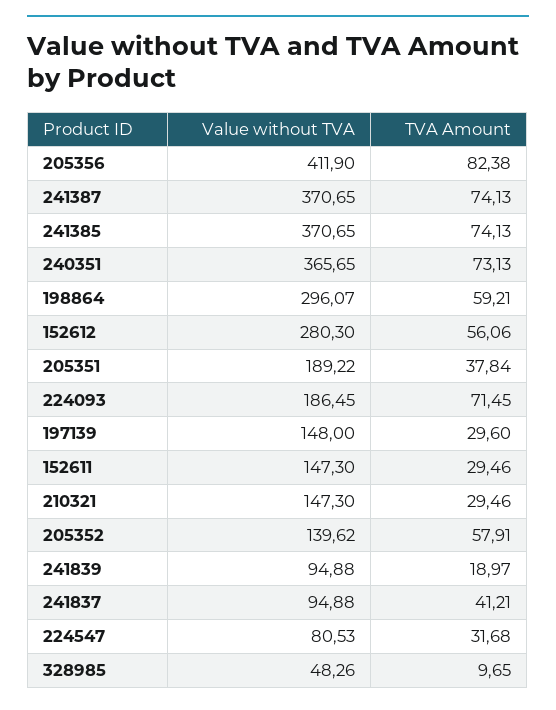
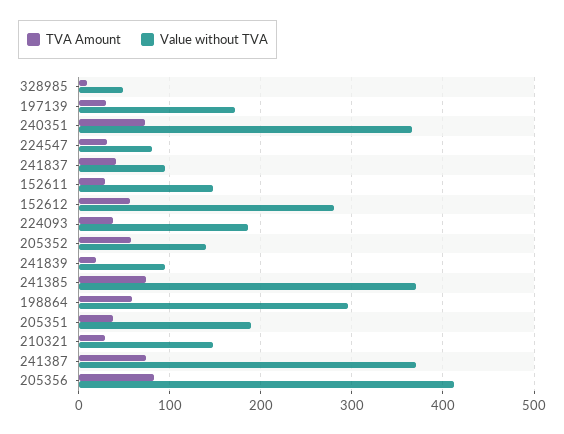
TVA Amount, 224093: 71.45 -> 40
Value without TVA, 197139: 148 -> 170

